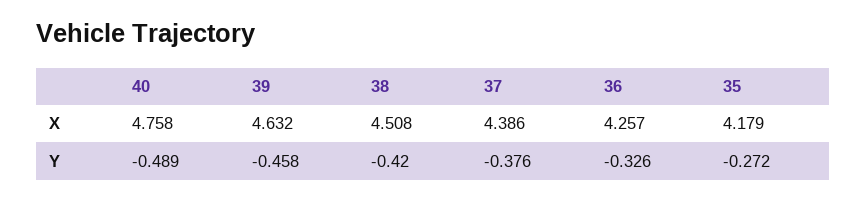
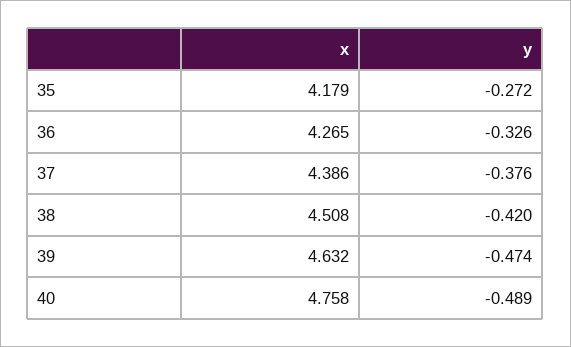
36, X: 4.257 -> 4.265
39, Y: -0.458 -> -0.474

